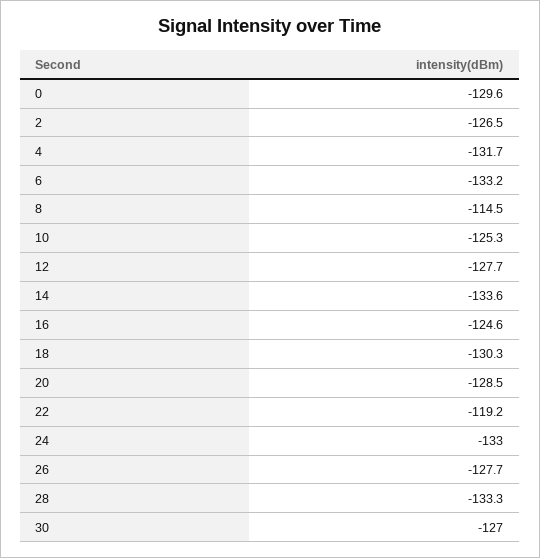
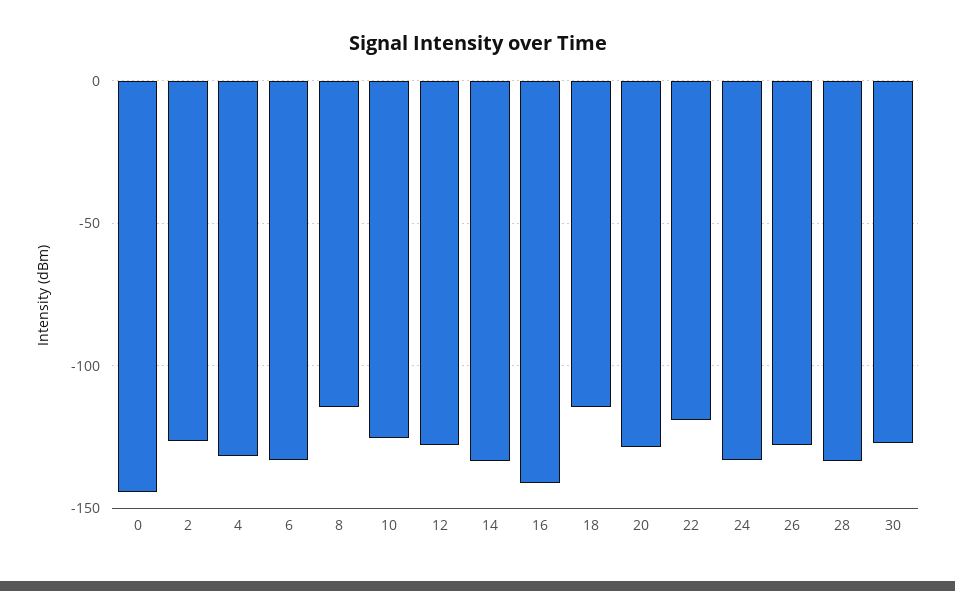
0: -129.6 -> -145
16: -124.6 -> -140
18: -130.3 -> -115

